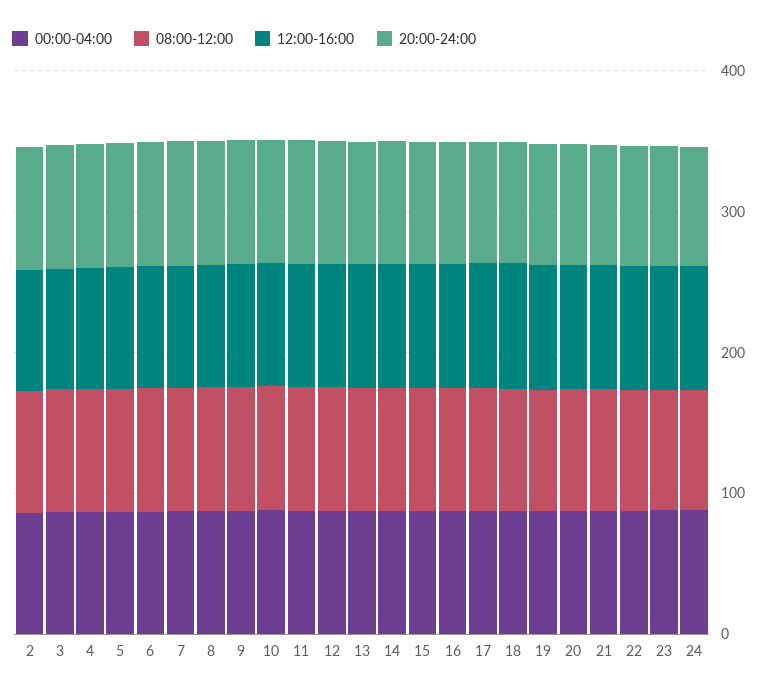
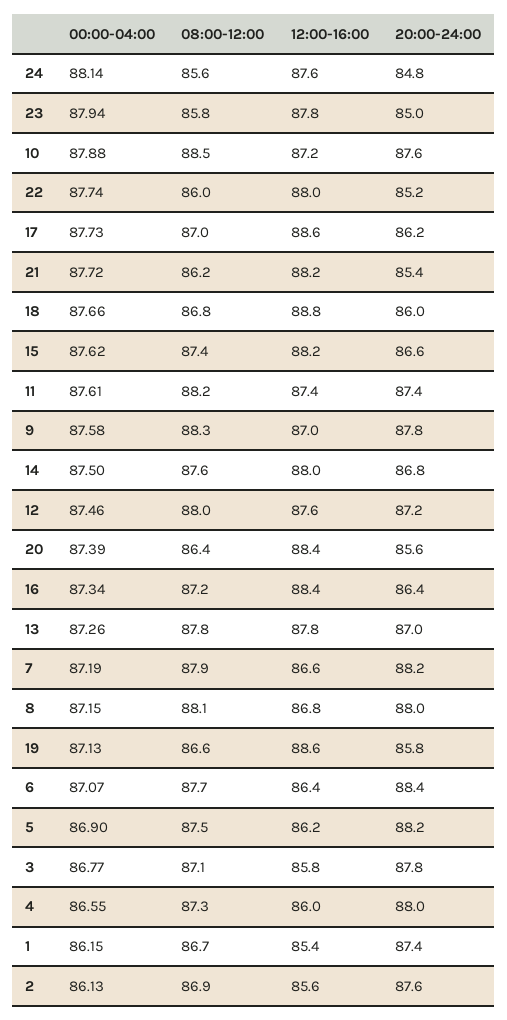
00:00-04:00, 1: none -> 86.15
08:00-12:00, 1: none -> 86.7
12:00-16:00, 1: none -> 85.4
20:00-24:00, 1: none -> 87.4

